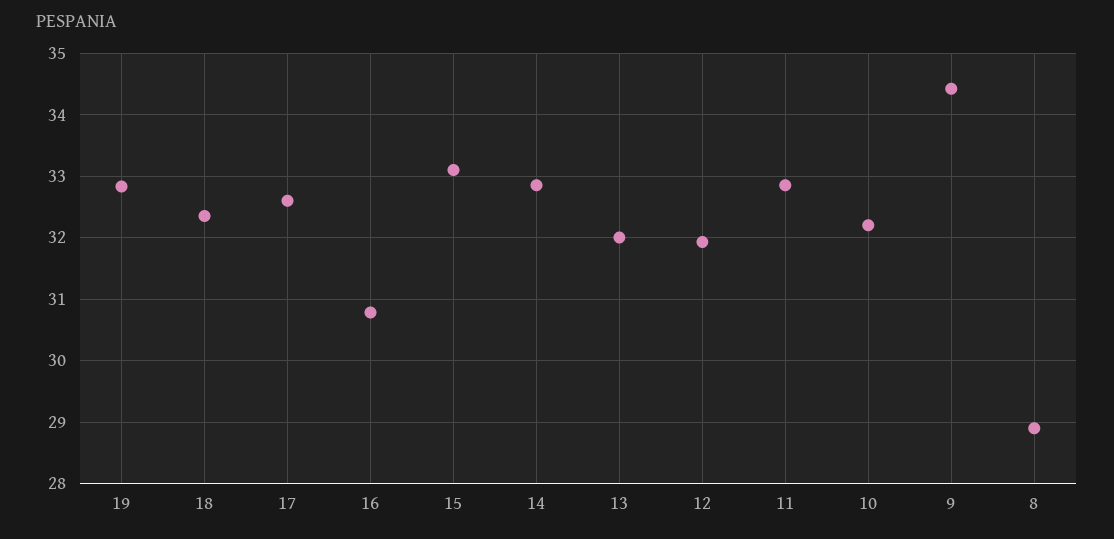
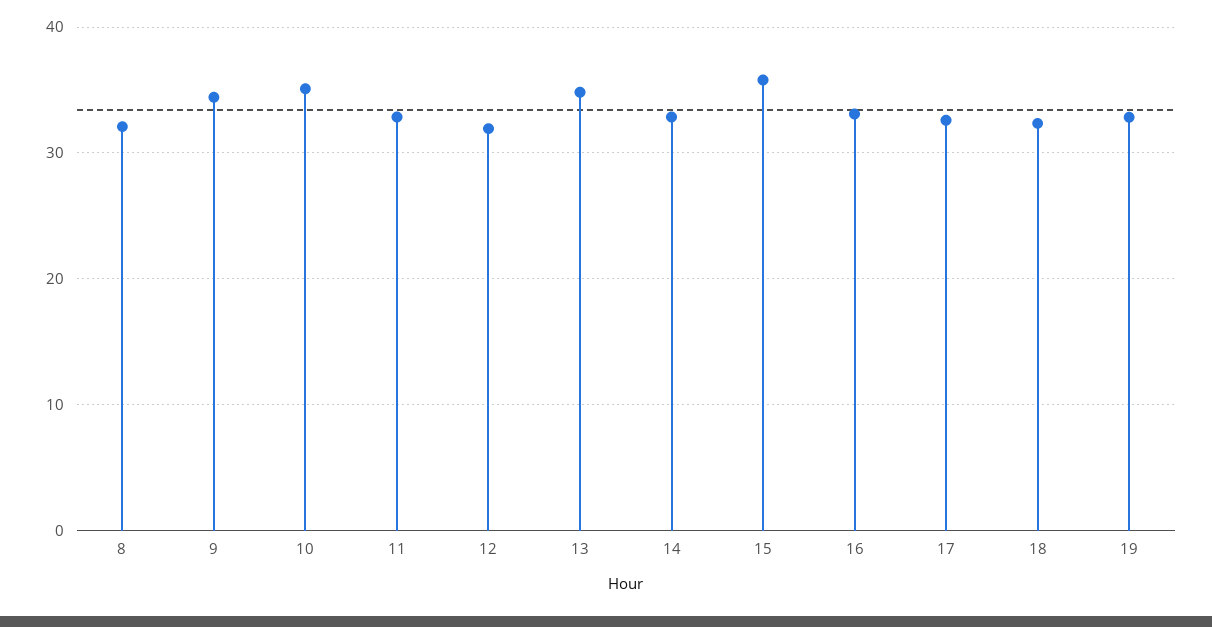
16: 30.8 -> 33
15: 33.1 -> 36
13: 32 -> 35
10: 32.2 -> 35
8: 28.9 -> 32

